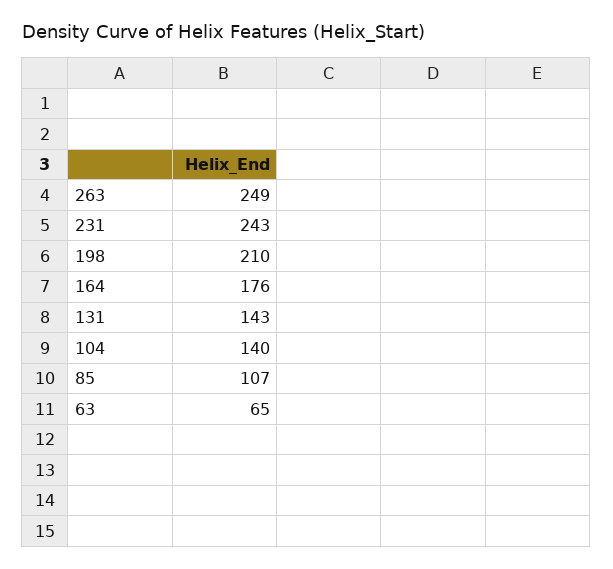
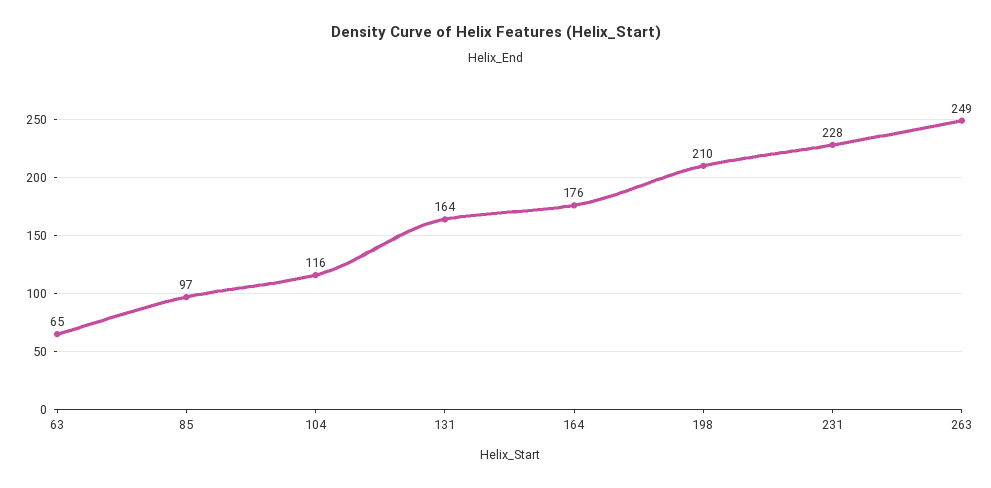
231: 243 -> 228
131: 143 -> 164
104: 140 -> 116
85: 107 -> 97

